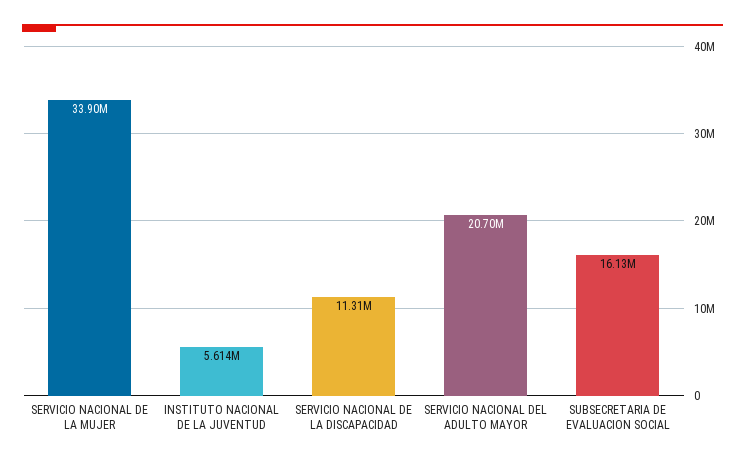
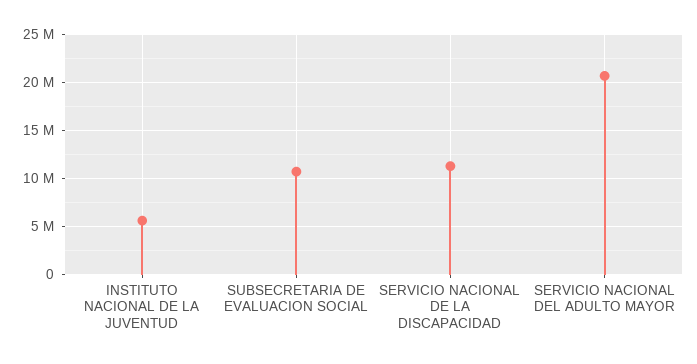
SERVICIO NACIONAL DE LA MUJER: 33900000 -> none
SUBSECRETARIA DE EVALUACION SOCIAL: 16130000 -> 11000000

